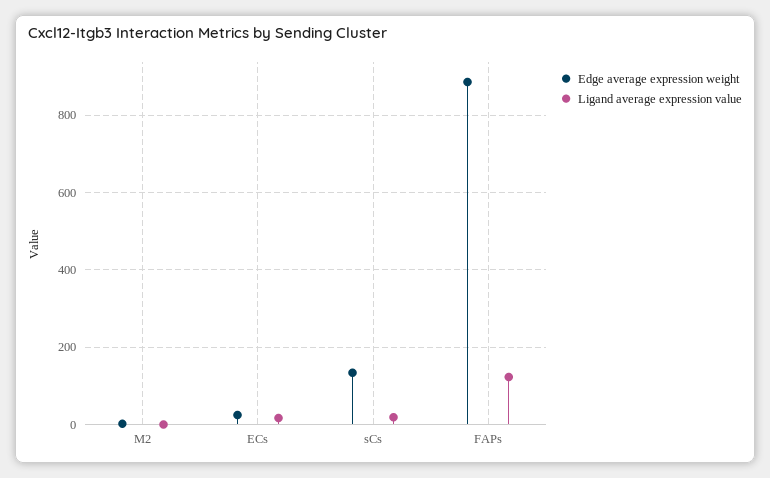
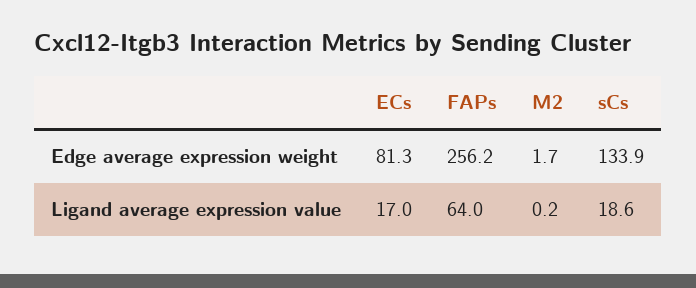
Edge average expression weight, ECs: 20 -> 81.3
Edge average expression weight, FAPs: 880 -> 256.2
Ligand average expression value, FAPs: 120 -> 64

